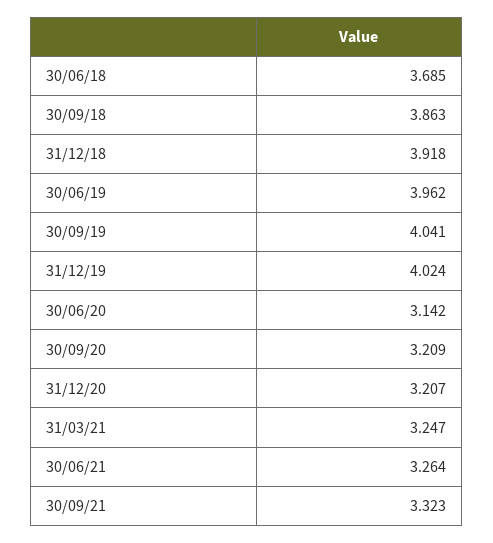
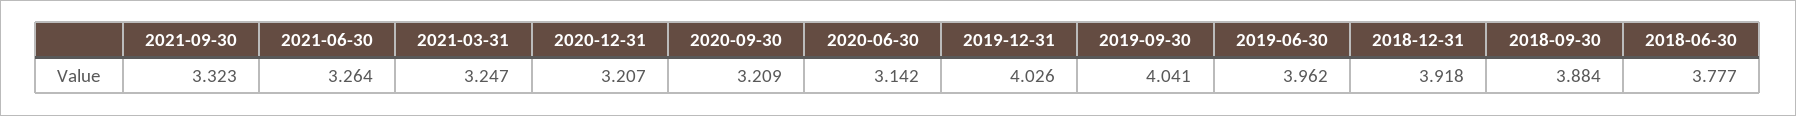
30/06/18: 3.685 -> 3.777
30/09/18: 3.863 -> 3.884
31/12/19: 4.024 -> 4.026

